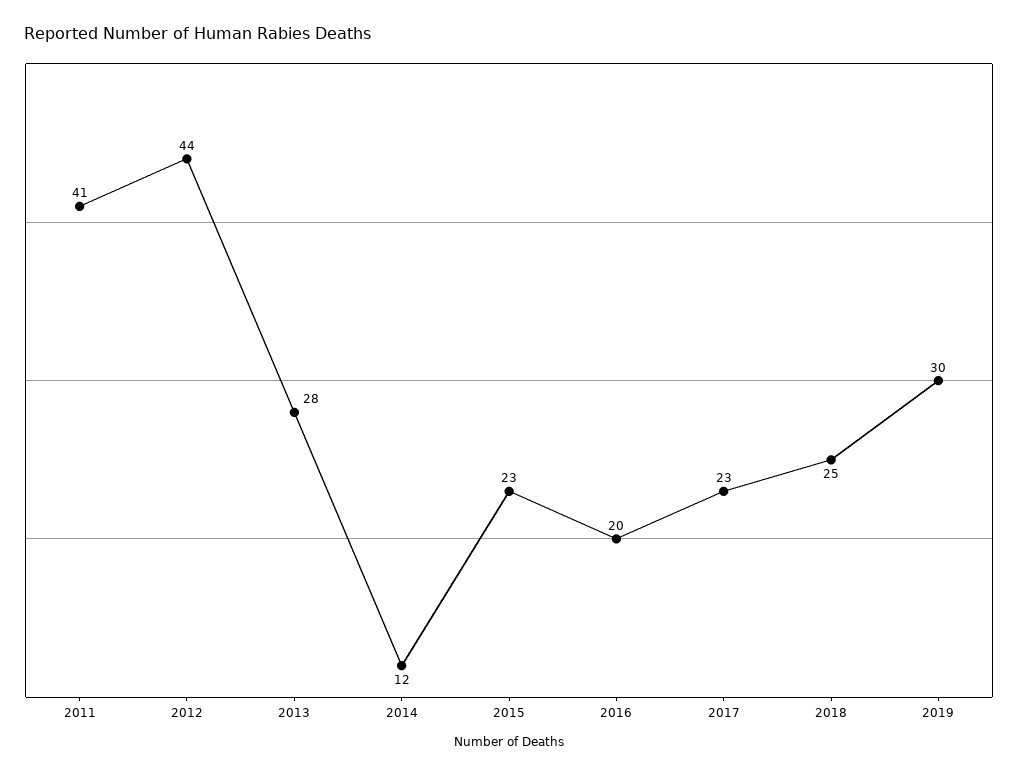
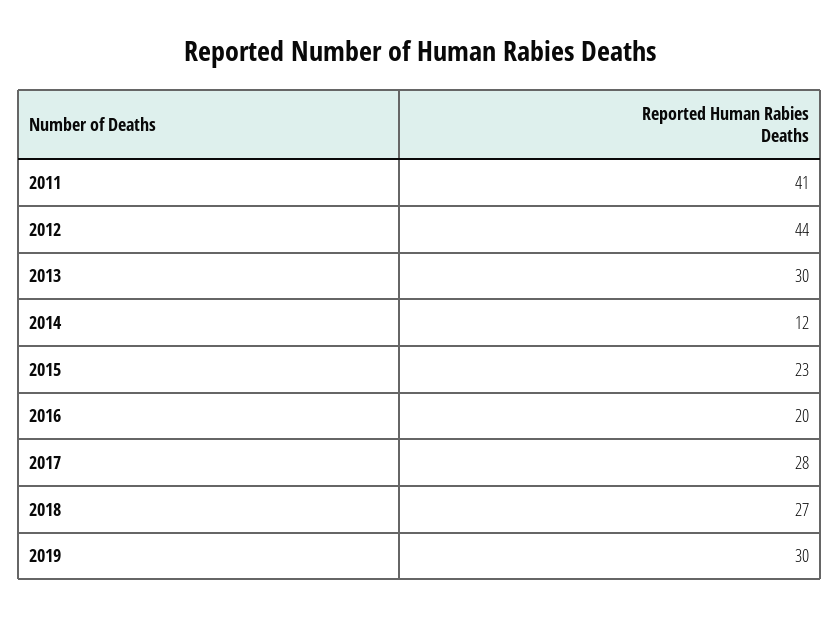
2013: 28 -> 30
2017: 23 -> 28
2018: 25 -> 27

